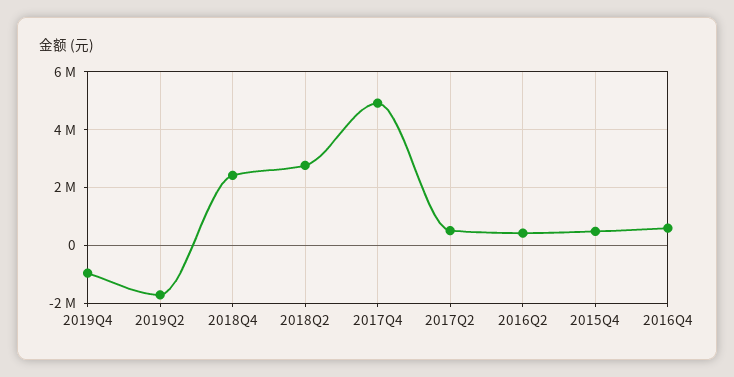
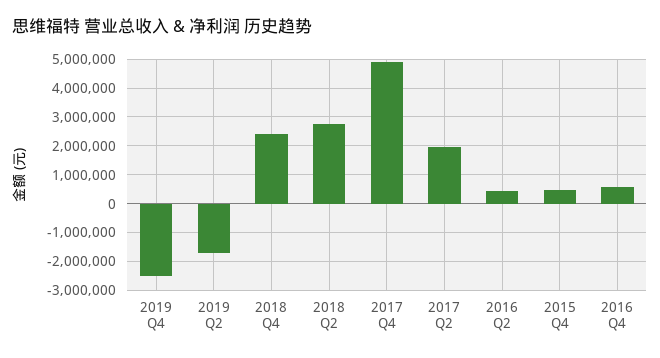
2019Q4: -1000000 -> -2500000
2017Q2: 500000 -> 2000000

